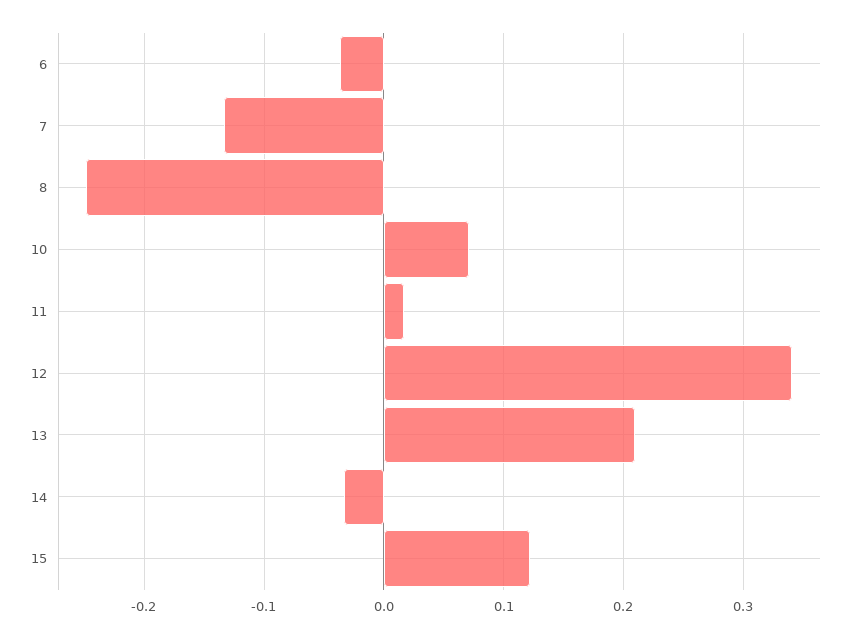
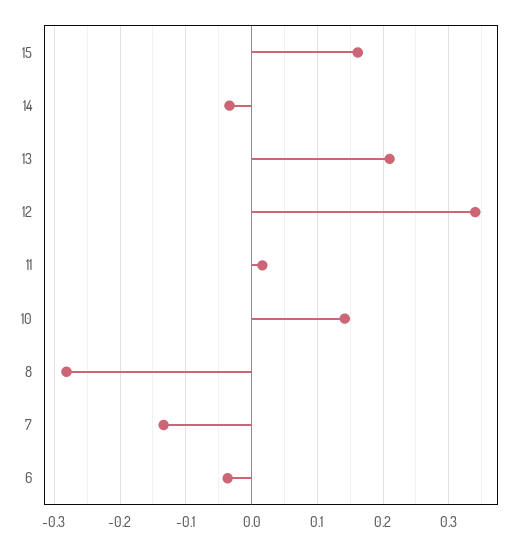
8: -0.25 -> -0.28
10: 0.07 -> 0.14
15: 0.12 -> 0.16

